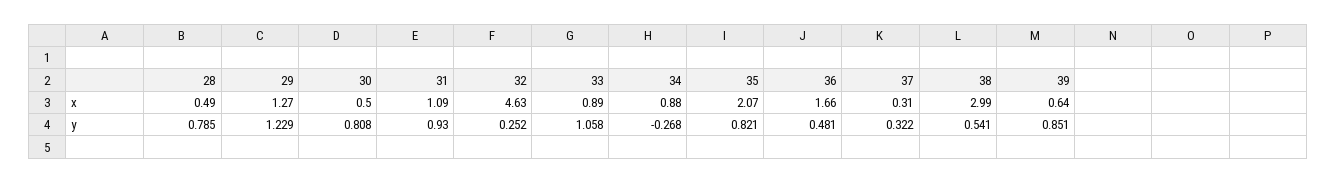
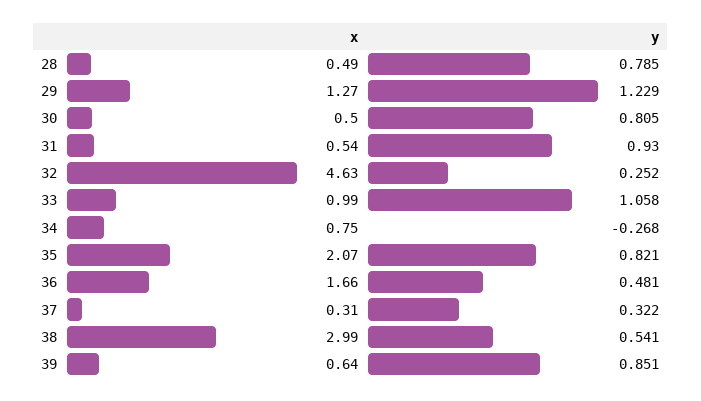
31, x: 1.09 -> 0.54
33, x: 0.89 -> 0.99
34, x: 0.88 -> 0.75
30, y: 0.808 -> 0.805

